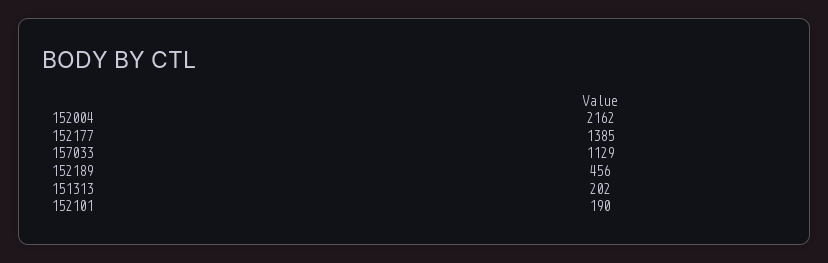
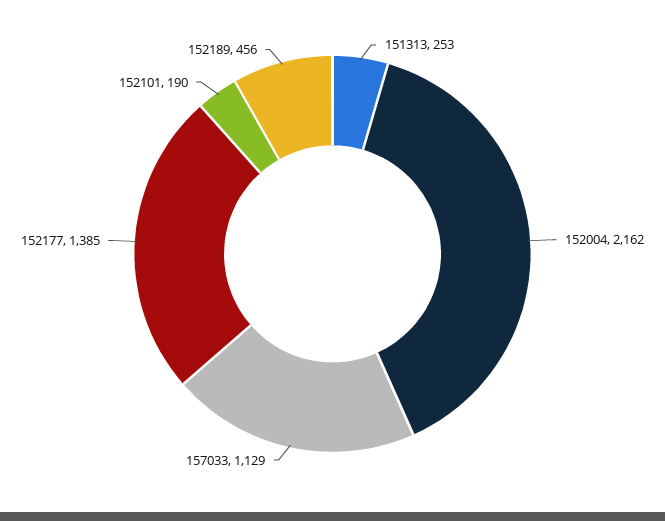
151313: 202 -> 253

